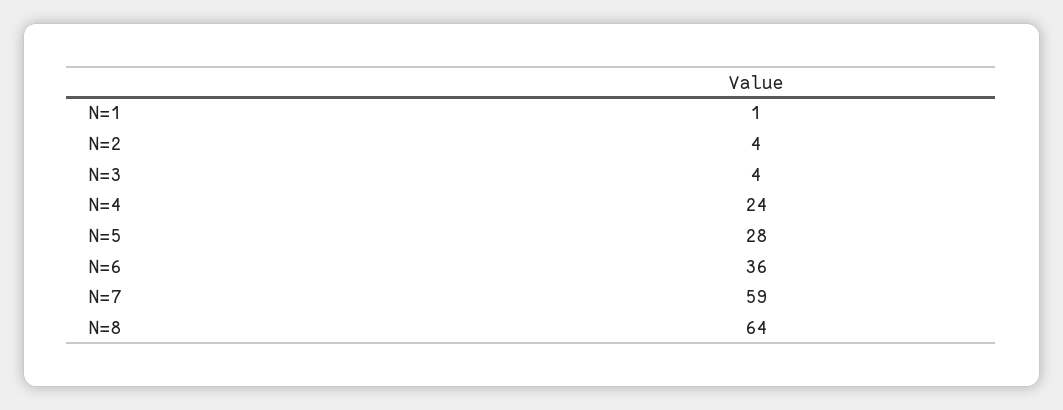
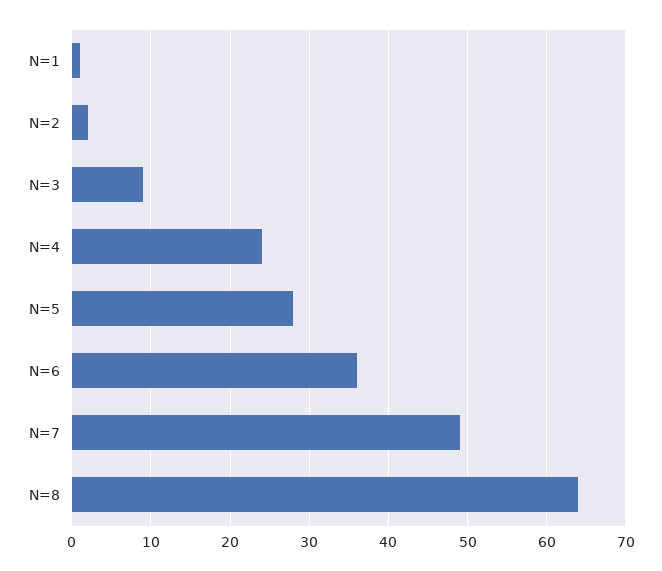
N=2: 4 -> 2
N=3: 4 -> 9
N=7: 59 -> 49

